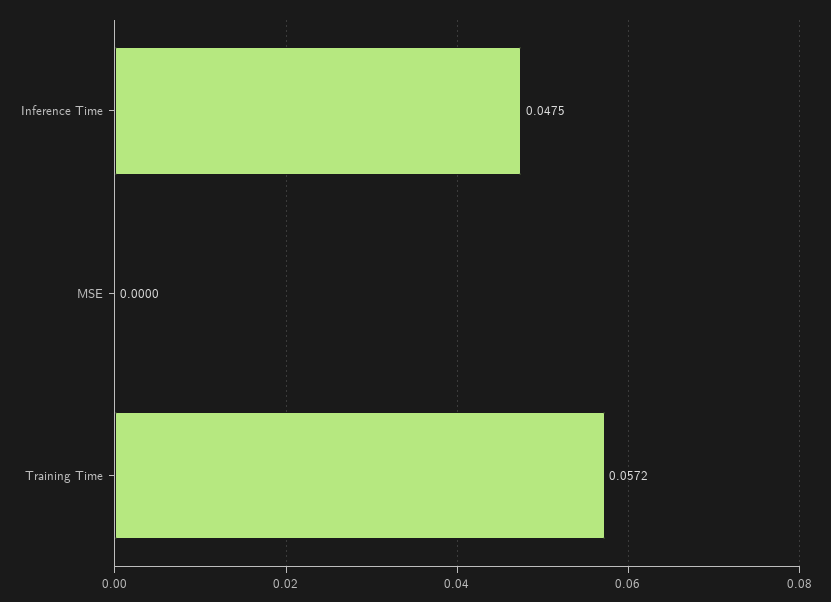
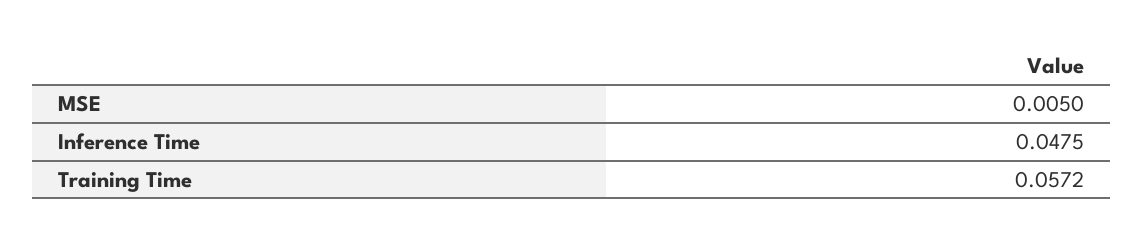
MSE: 0 -> 0.005

